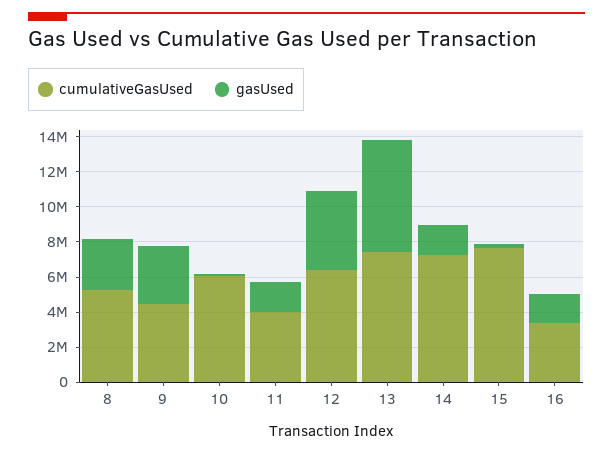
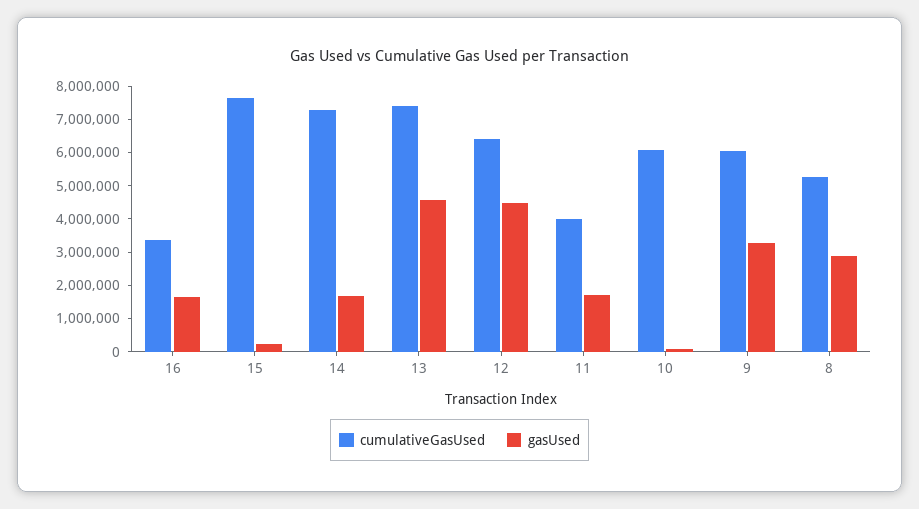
cumulativeGasUsed, 9: 4500000 -> 6000000
gasUsed, 13: 6500000 -> 4500000

